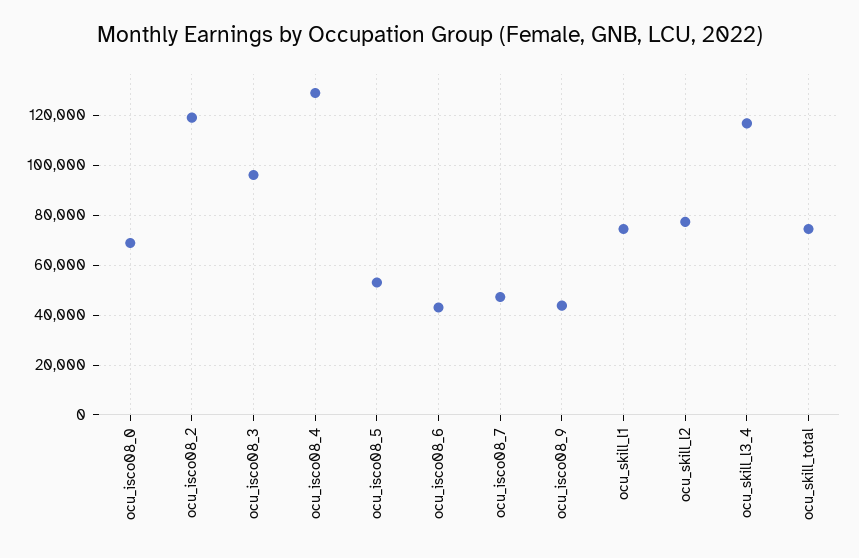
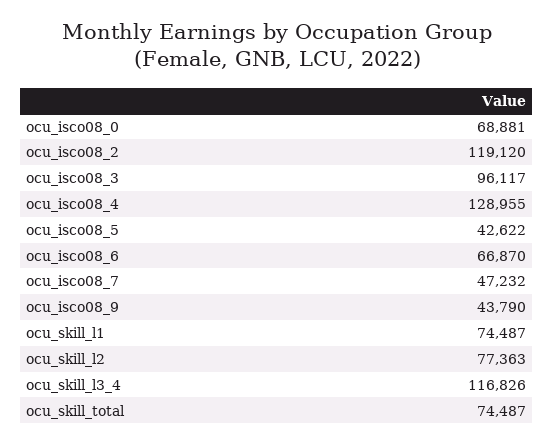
ocu_isco08_5: 52500 -> 42622
ocu_isco08_6: 42500 -> 66870

